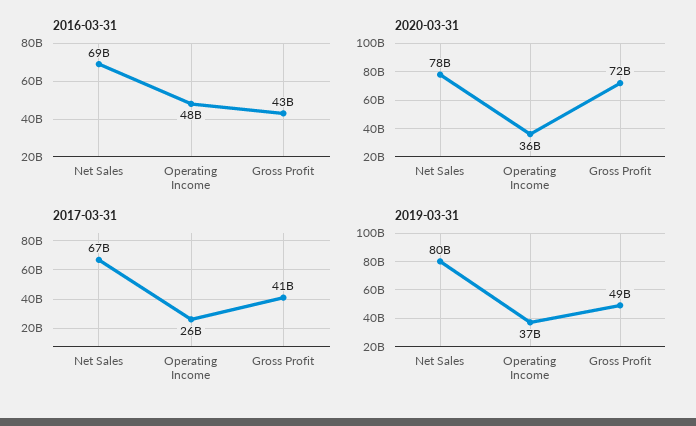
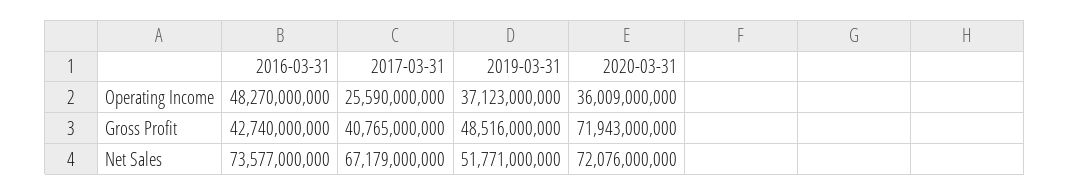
2016-03-31, Net Sales: 69000000000 -> 73577000000
2020-03-31, Net Sales: 78000000000 -> 72076000000
2019-03-31, Net Sales: 80000000000 -> 51771000000

